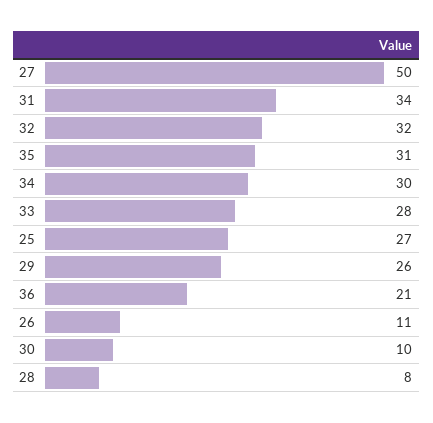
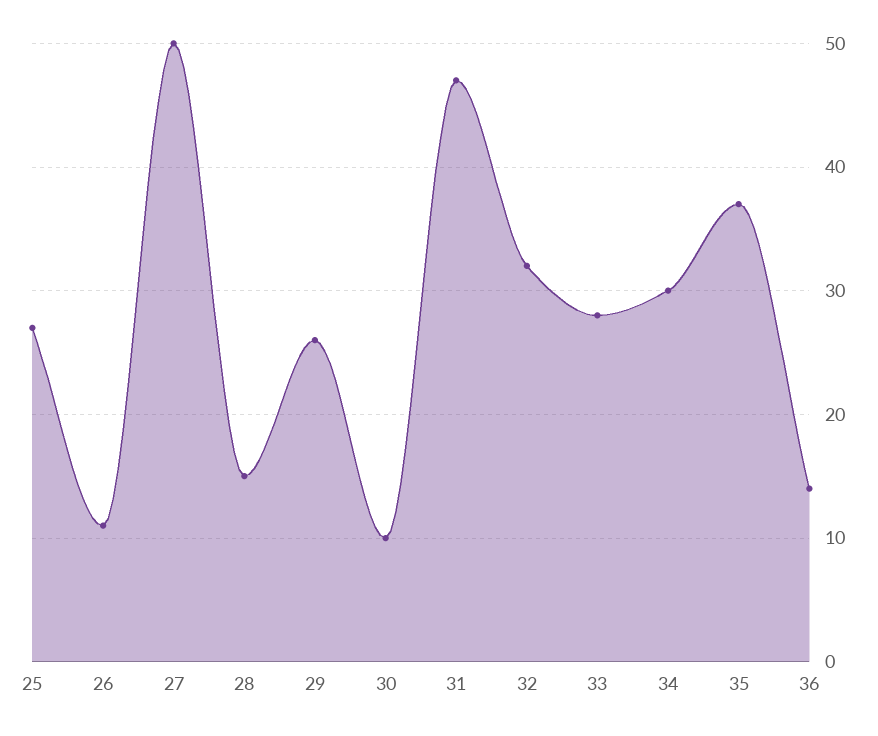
31: 34 -> 47
35: 31 -> 37
36: 21 -> 14
28: 8 -> 15

